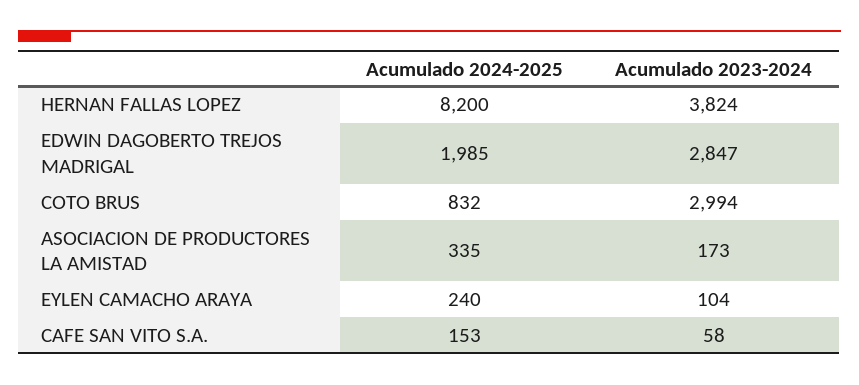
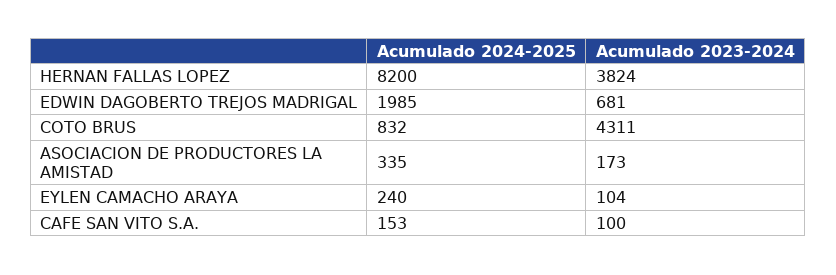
Acumulado 2023-2024, EDWIN DAGOBERTO TREJOS MADRIGAL: 2847 -> 681
Acumulado 2023-2024, COTO BRUS: 2994 -> 4311
Acumulado 2023-2024, CAFE SAN VITO S.A.: 58 -> 100

